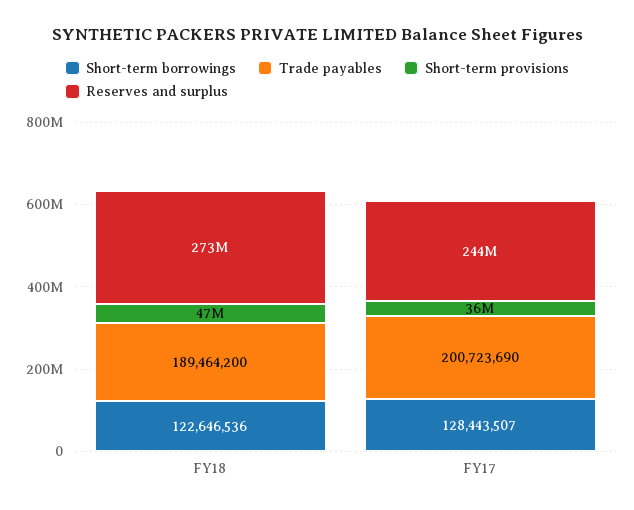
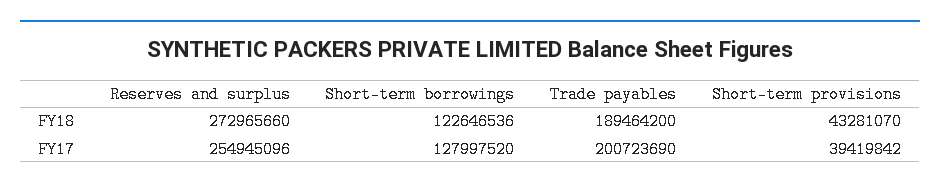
Short-term provisions, FY18: 47000000 -> 43281070
Short-term borrowings, FY17: 128443507 -> 127997520
Short-term provisions, FY17: 36000000 -> 39419842
Reserves and surplus, FY17: 244000000 -> 254945096

